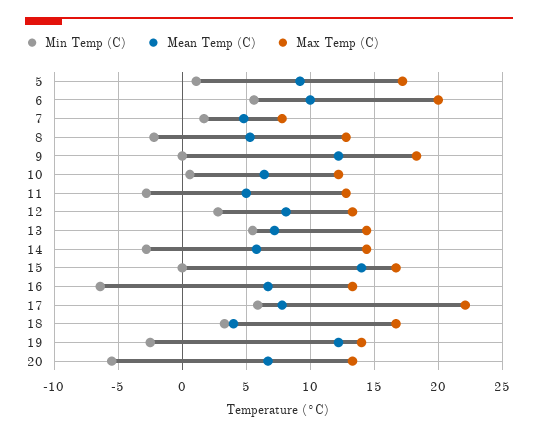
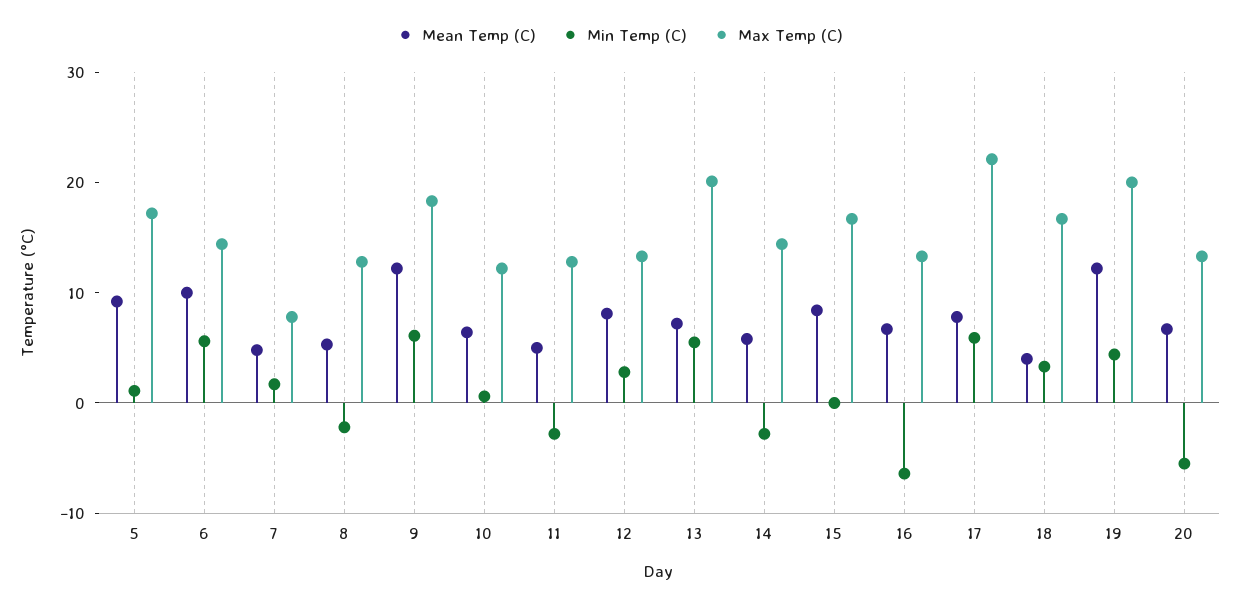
Max Temp (C), 6: 20 -> 14
Min Temp (C), 9: 0 -> 6
Max Temp (C), 13: 14.5 -> 20
Mean Temp (C), 15: 14 -> 8
Min Temp (C), 19: -2.5 -> 4
Max Temp (C), 19: 14 -> 20

